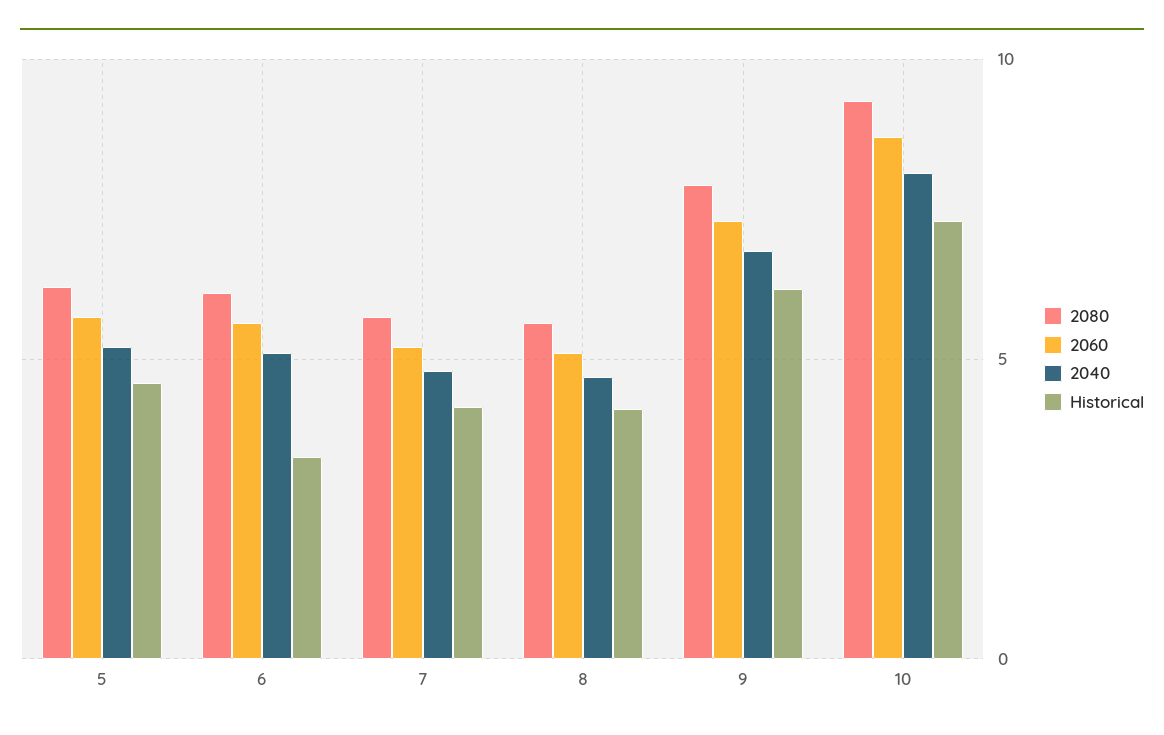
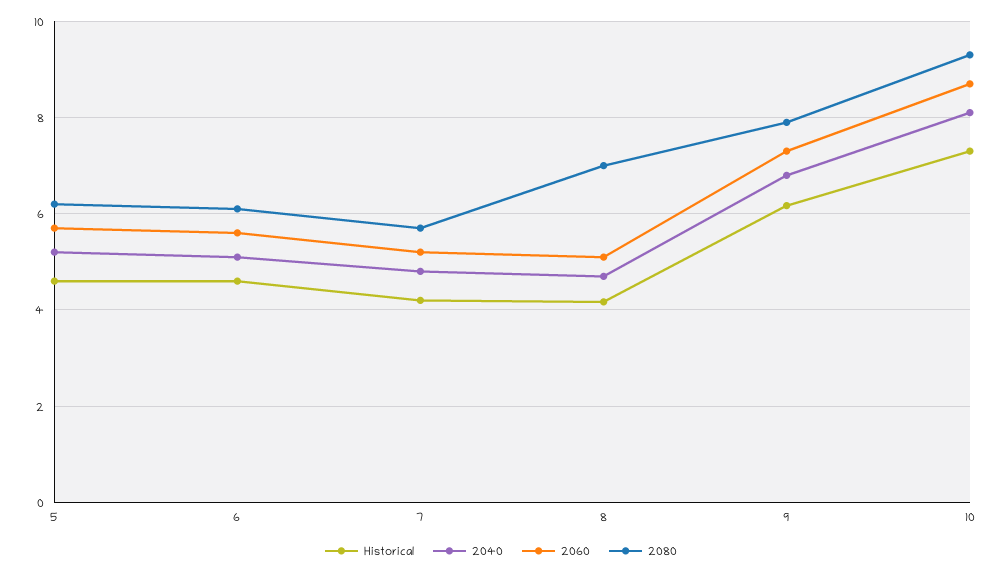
Historical, 6: 3.5 -> 4.6
2080, 8: 5.5 -> 7

